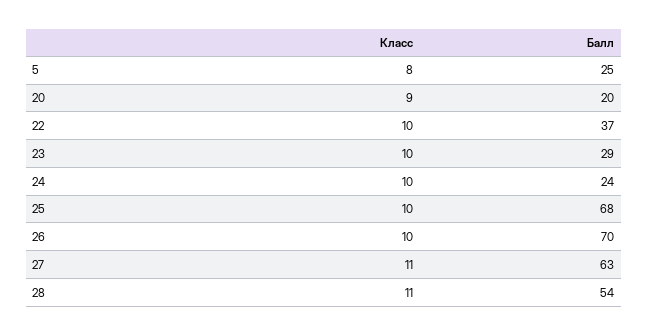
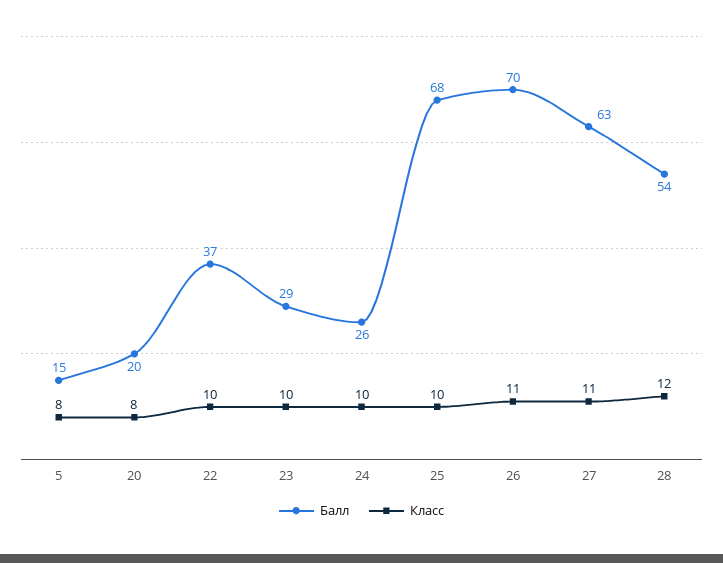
Балл, 5: 25 -> 15
Класс, 20: 9 -> 8
Балл, 24: 24 -> 26
Класс, 26: 10 -> 11
Класс, 28: 11 -> 12

